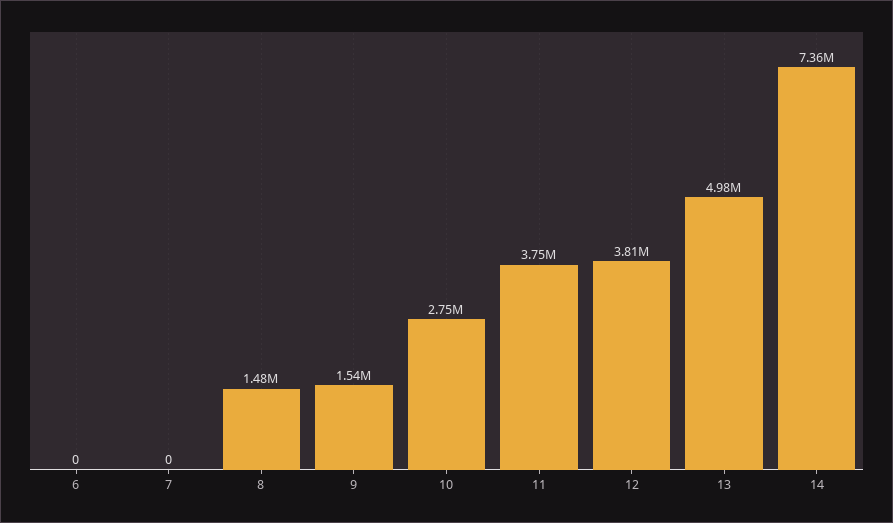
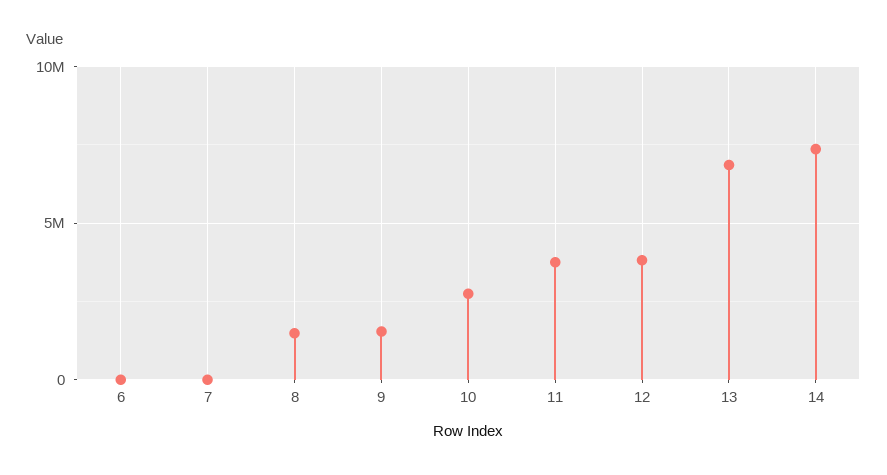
13: 4980000 -> 7000000

